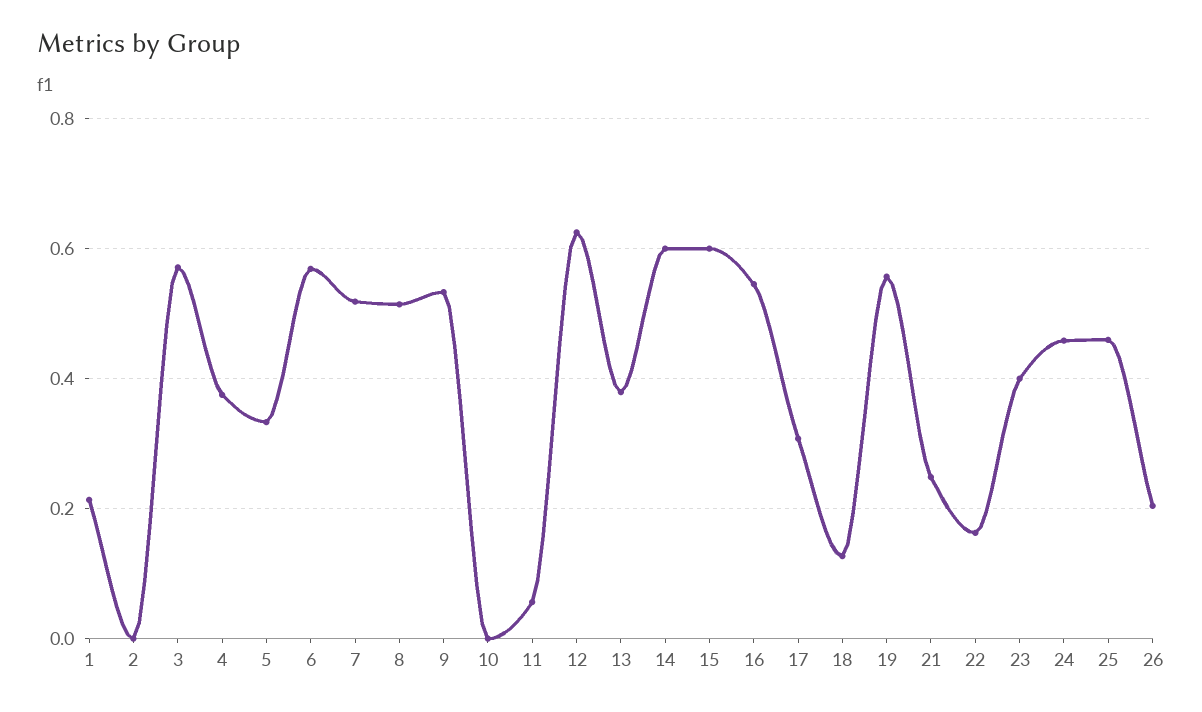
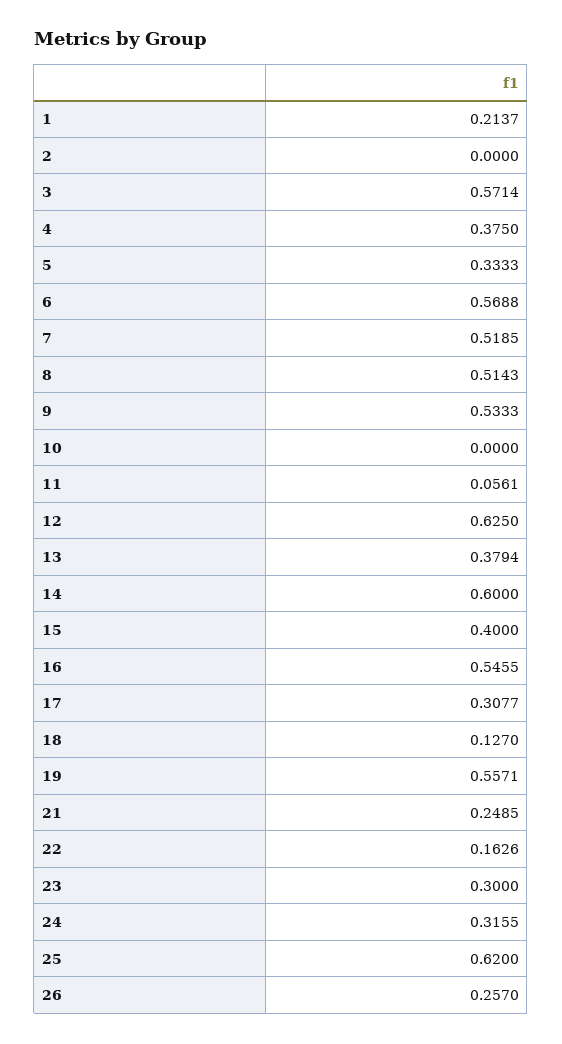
15: 0.6 -> 0.4
23: 0.4 -> 0.3
24: 0.46 -> 0.3155
25: 0.46 -> 0.62
26: 0.2 -> 0.257

